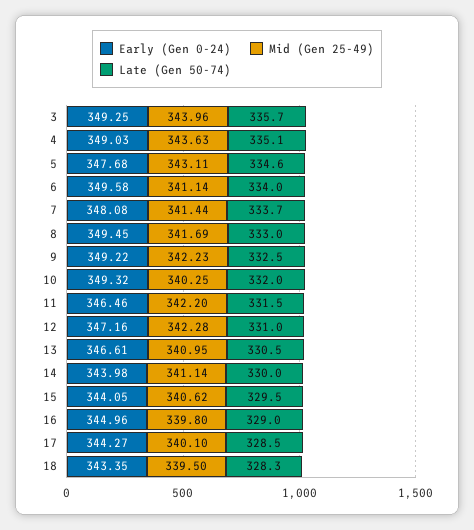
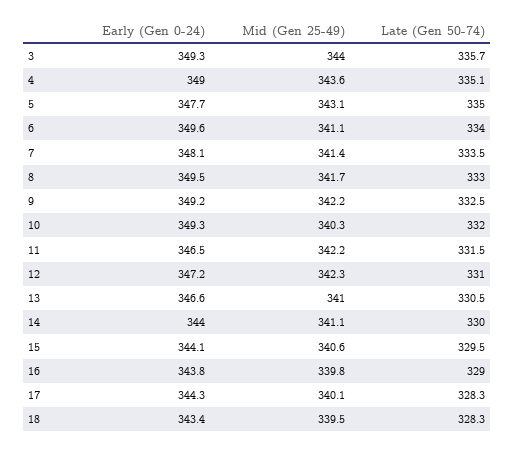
Late (Gen 50-74), 5: 334.6 -> 335
Late (Gen 50-74), 7: 333.7 -> 333.5
Early (Gen 0-24), 16: 344.96 -> 343.8
Late (Gen 50-74), 17: 328.5 -> 328.3

